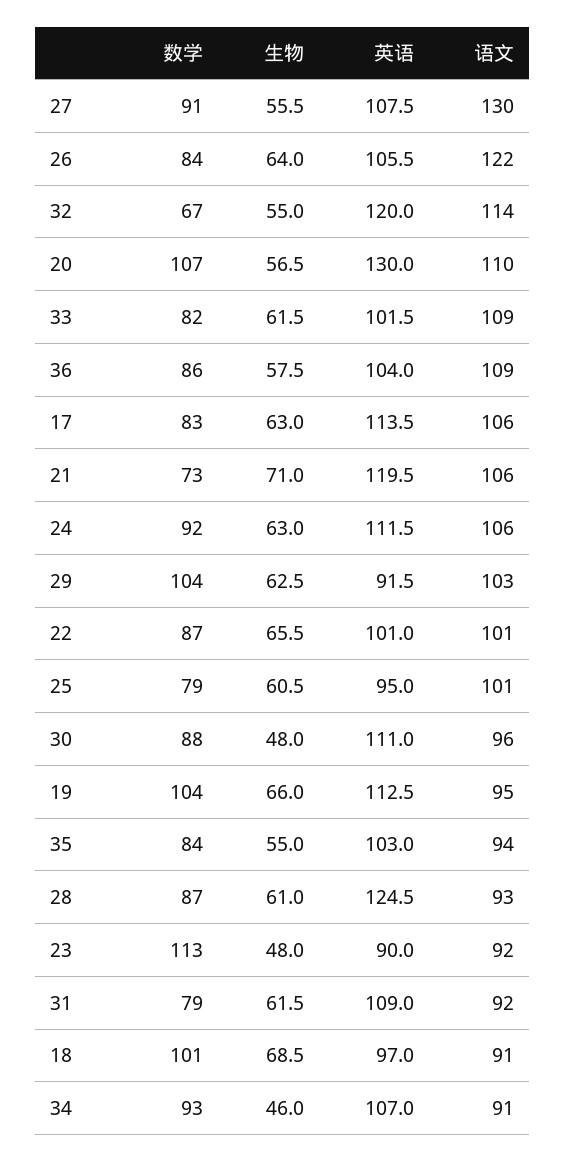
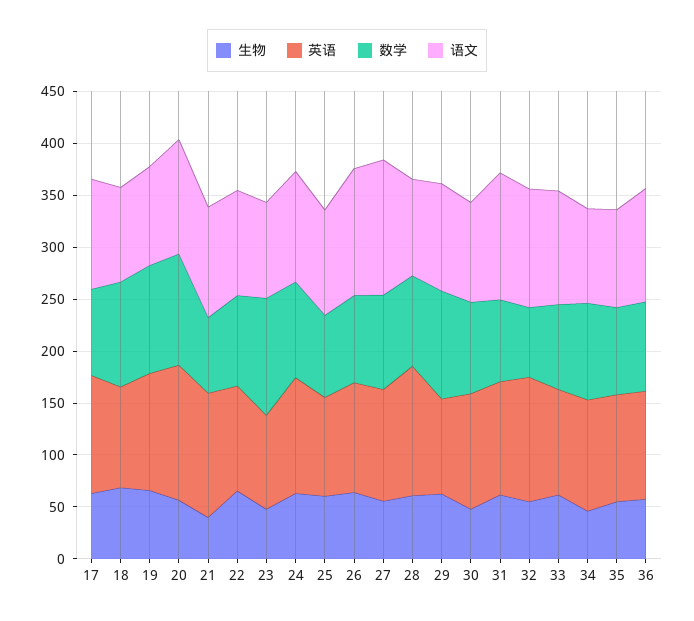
生物, 21: 71 -> 40
语文, 31: 92 -> 120

